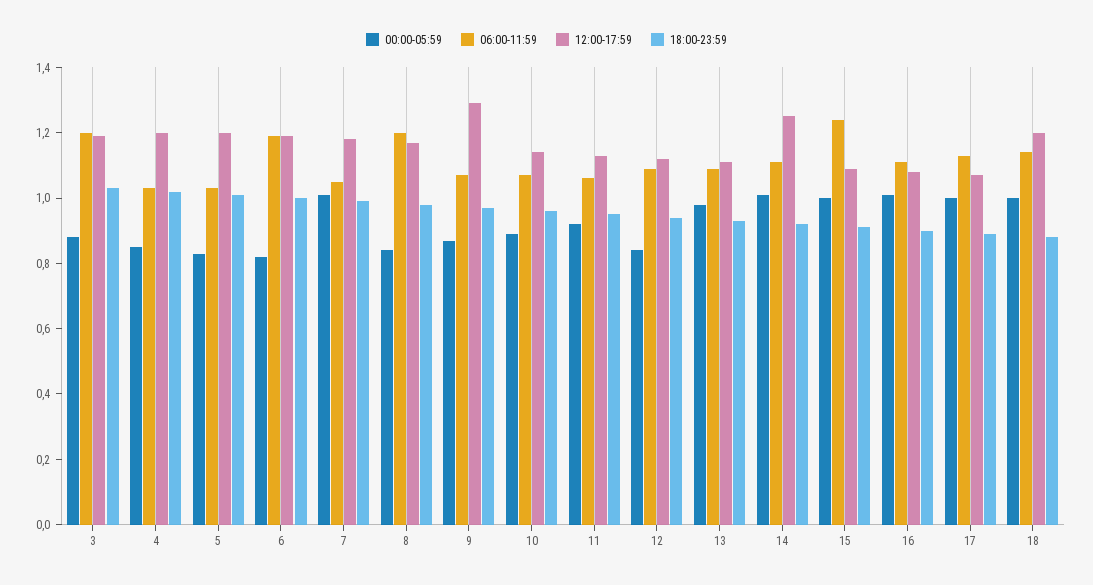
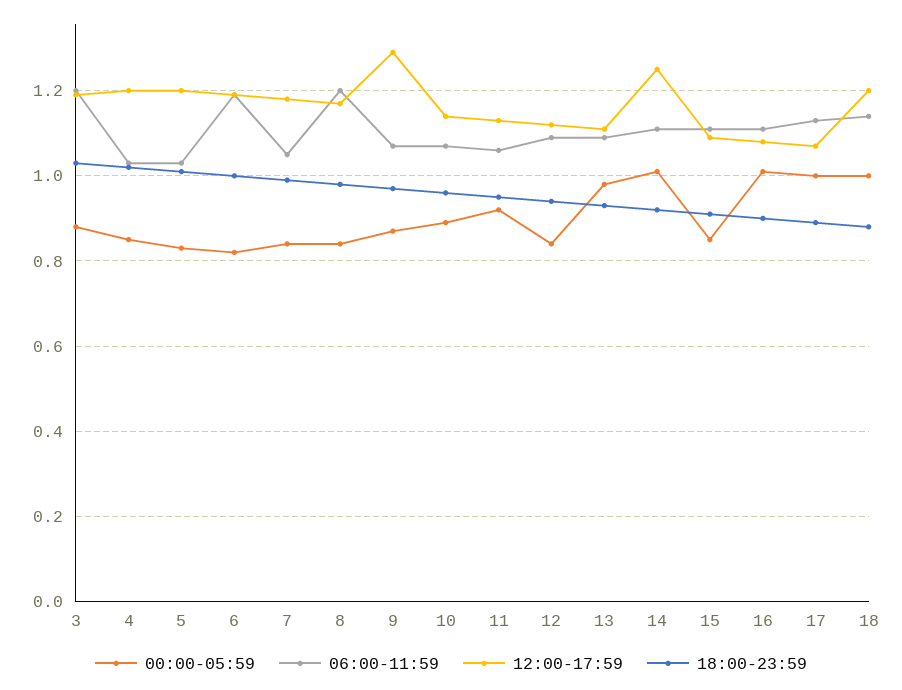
00:00-05:59, 7: 1 -> 0.85
00:00-05:59, 15: 1 -> 0.85
06:00-11:59, 15: 1.25 -> 1.1

